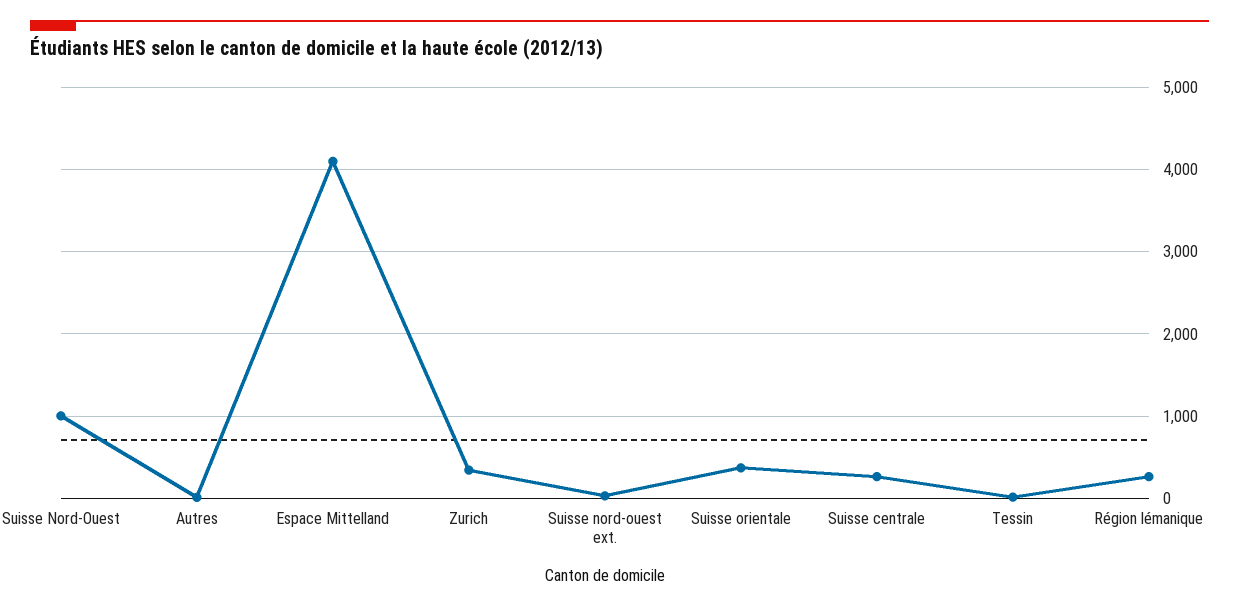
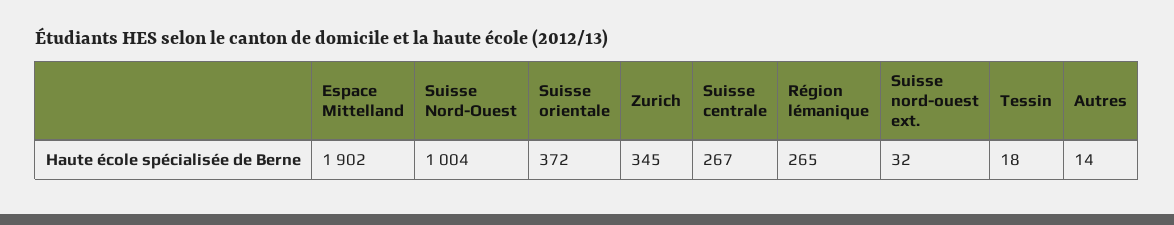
Espace Mittelland: 4100 -> 1902

